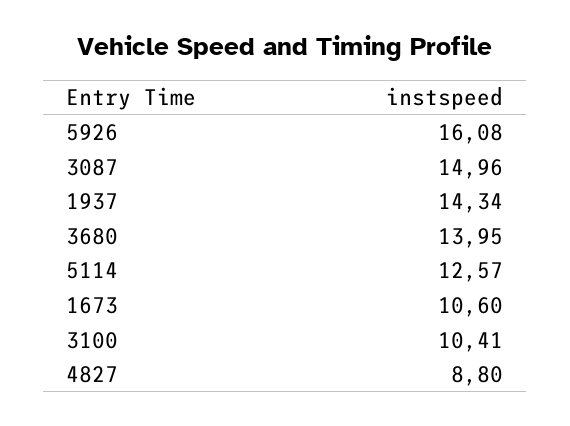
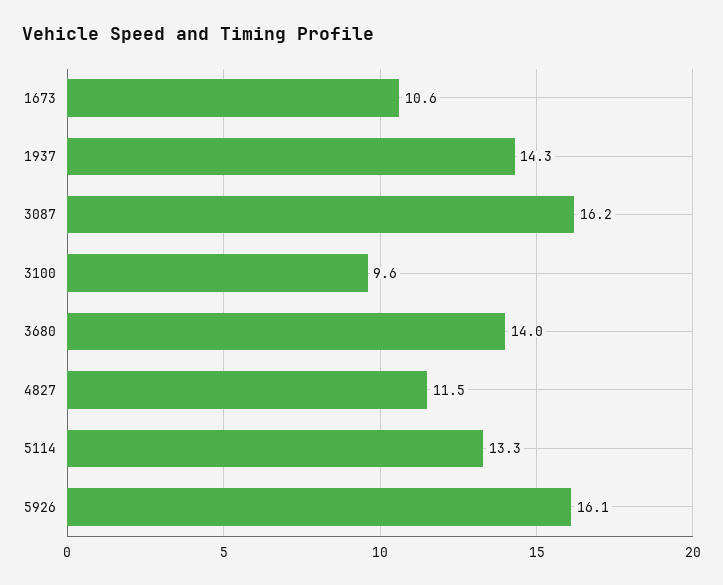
3087: 14.96 -> 16.2
5114: 12.57 -> 13.3
3100: 10.41 -> 9.6
4827: 8.8 -> 11.5

